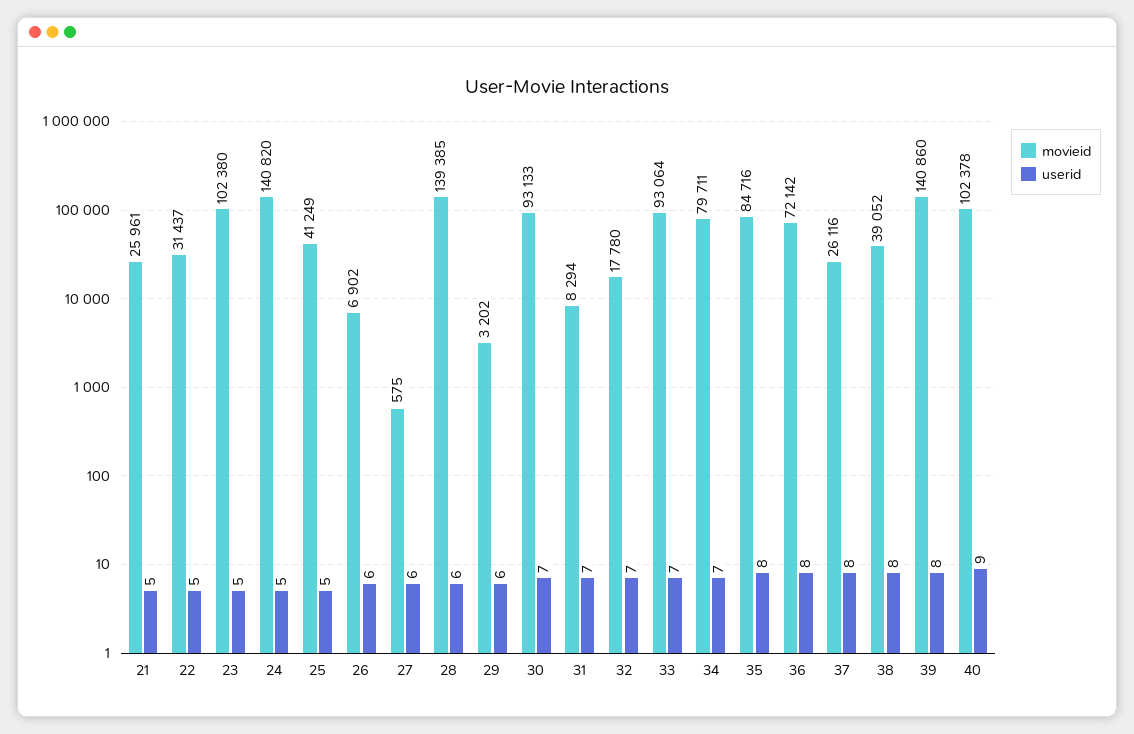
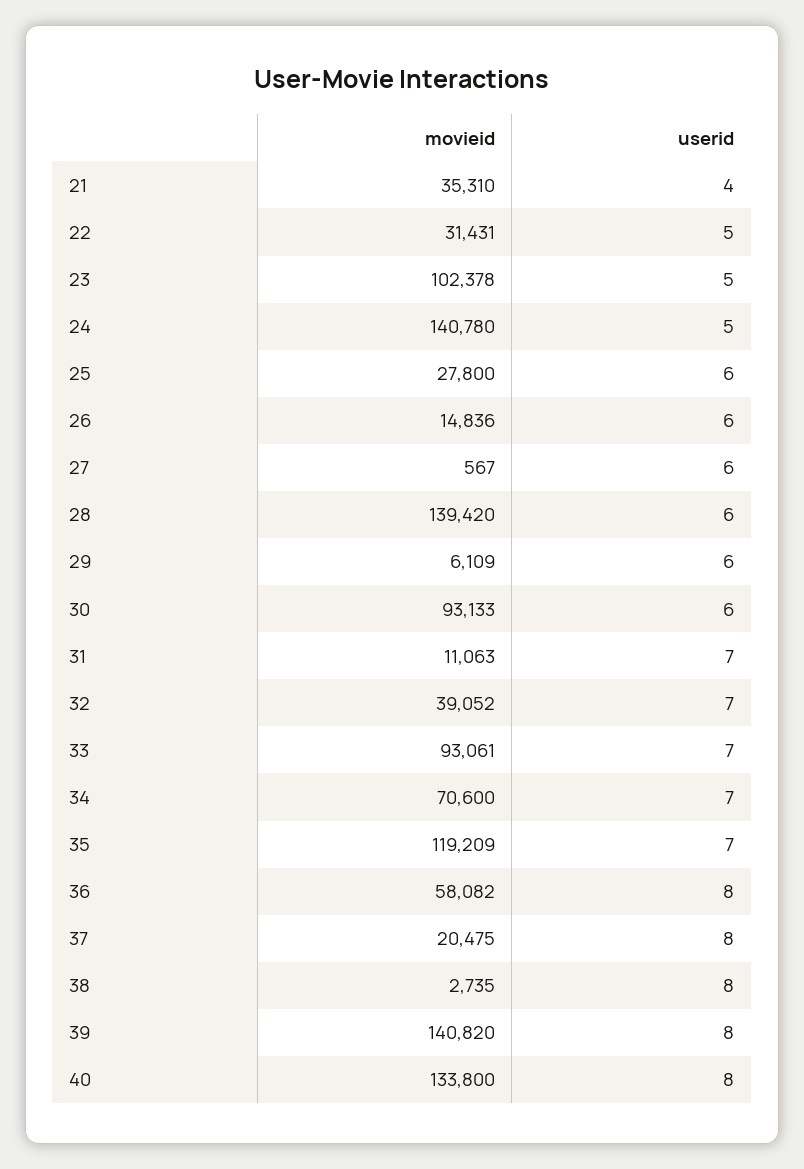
movieid, 21: 25961 -> 35310
userid, 21: 5 -> 4
movieid, 22: 31437 -> 31431
movieid, 23: 102380 -> 102378
movieid, 24: 140820 -> 140780
movieid, 25: 41249 -> 27800
userid, 25: 5 -> 6
movieid, 26: 6902 -> 14836
movieid, 27: 575 -> 567
movieid, 28: 139385 -> 139420
movieid, 29: 3202 -> 6109
userid, 30: 7 -> 6
movieid, 31: 8294 -> 11063
movieid, 32: 17780 -> 39052
movieid, 33: 93064 -> 93061
movieid, 34: 79711 -> 70600
movieid, 35: 84716 -> 119209
userid, 35: 8 -> 7
movieid, 36: 72142 -> 58082
movieid, 37: 26116 -> 20475
movieid, 38: 39052 -> 2735
movieid, 39: 140860 -> 140820
movieid, 40: 102378 -> 133800
userid, 40: 9 -> 8

